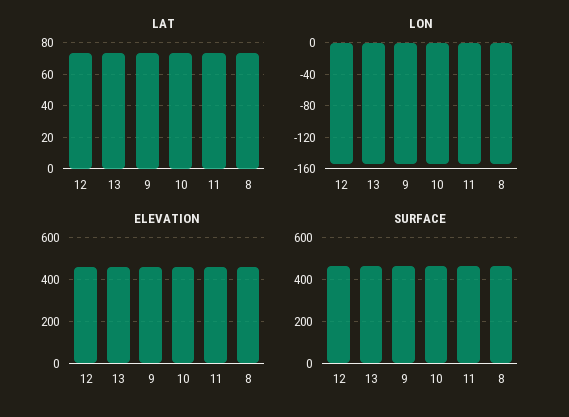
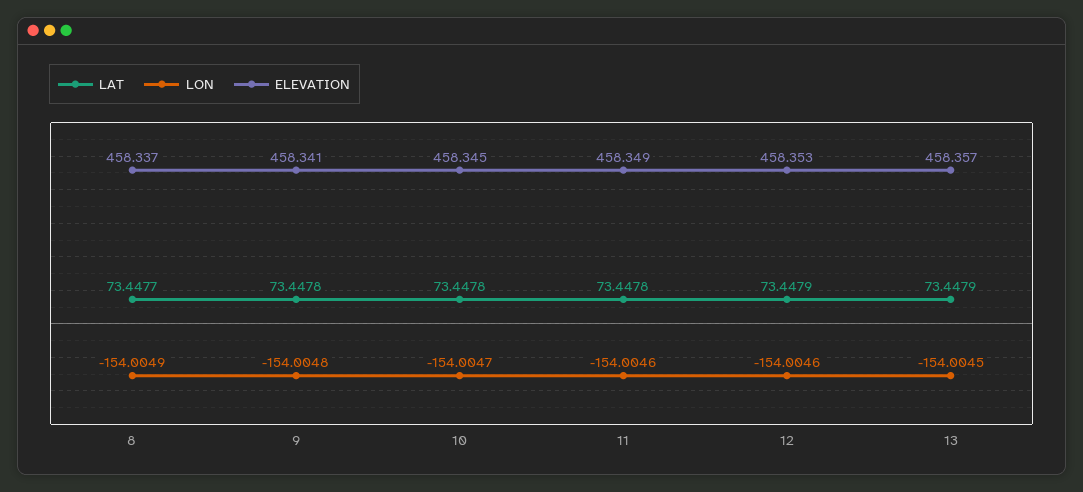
SURFACE, 12: 450 -> none
SURFACE, 13: 450 -> none
SURFACE, 9: 450 -> none
SURFACE, 10: 450 -> none
SURFACE, 11: 450 -> none
SURFACE, 8: 450 -> none

